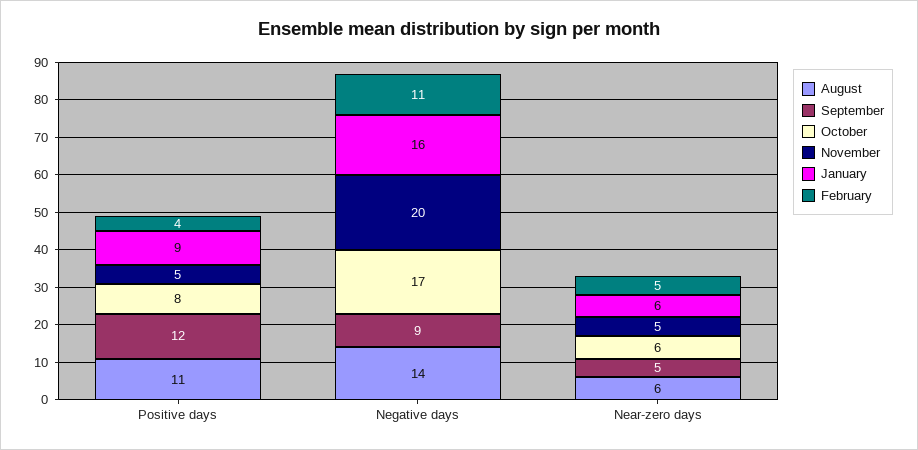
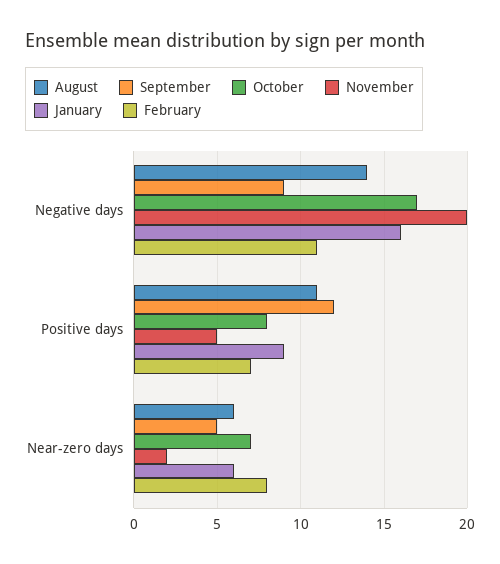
February, Positive days: 4 -> 7
October, Near-zero days: 6 -> 7
November, Near-zero days: 5 -> 2
February, Near-zero days: 5 -> 8

